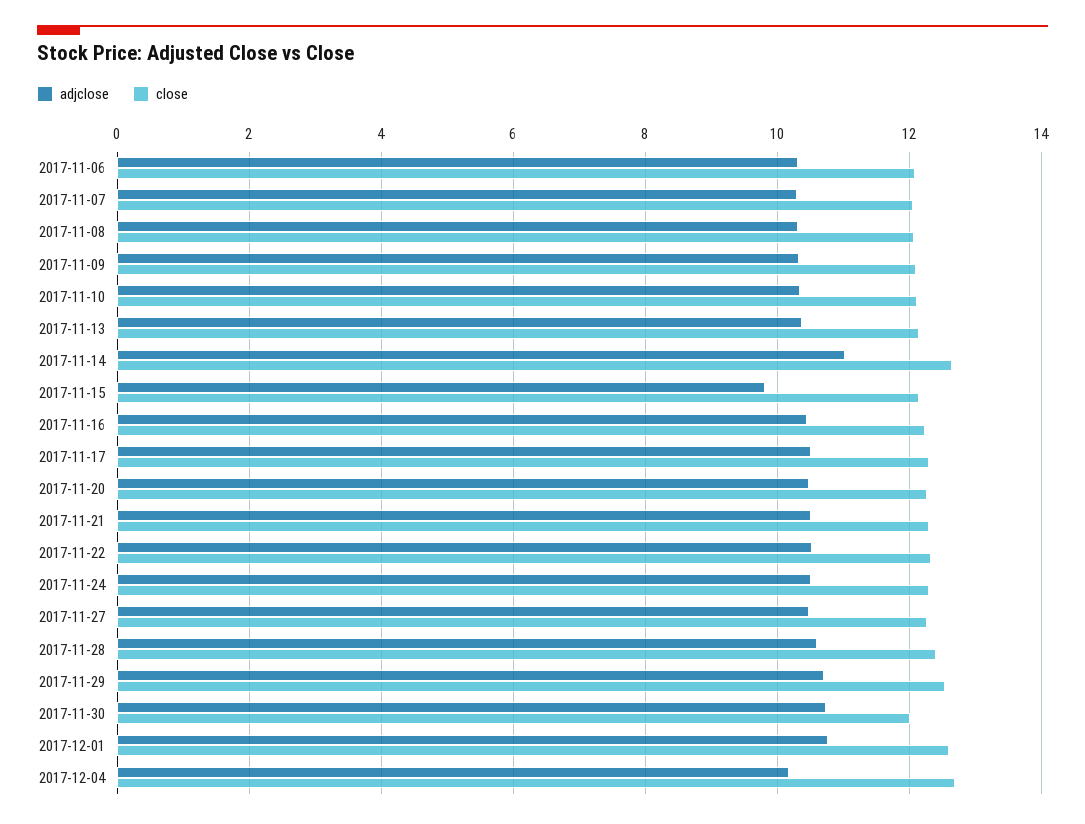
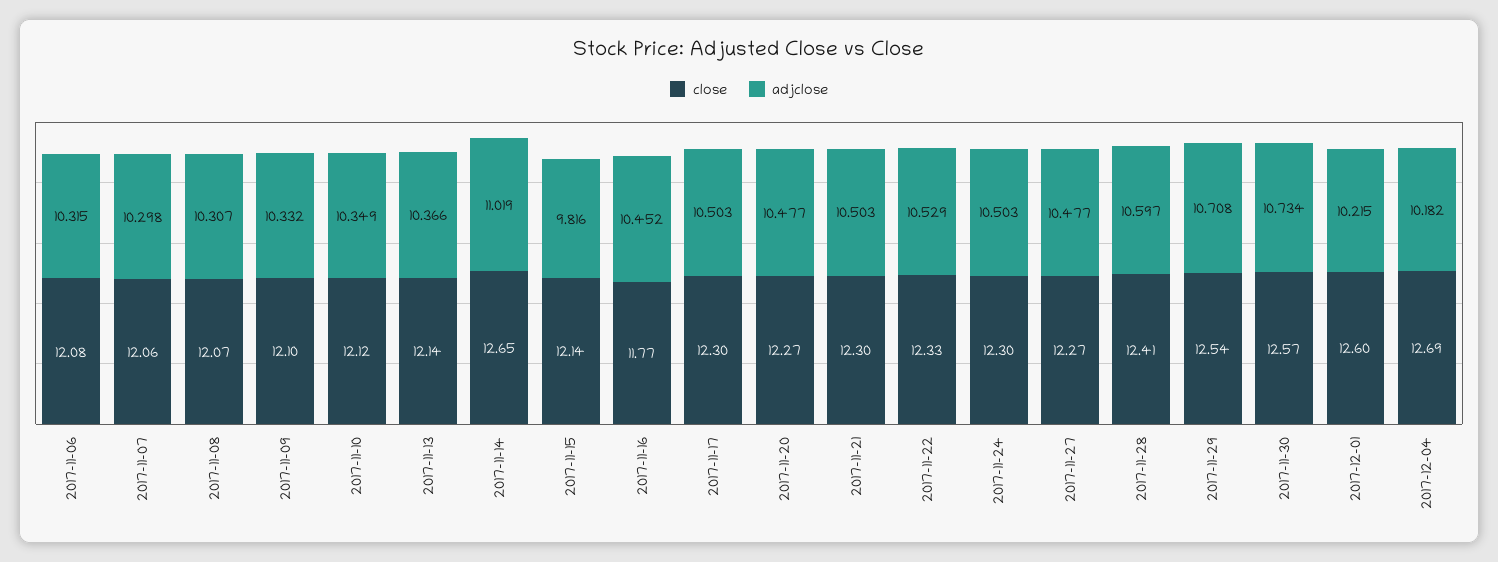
close, 2017-11-16: 12.2 -> 11.77
close, 2017-11-30: 12 -> 12.57
adjclose, 2017-12-01: 10.8 -> 10.215

